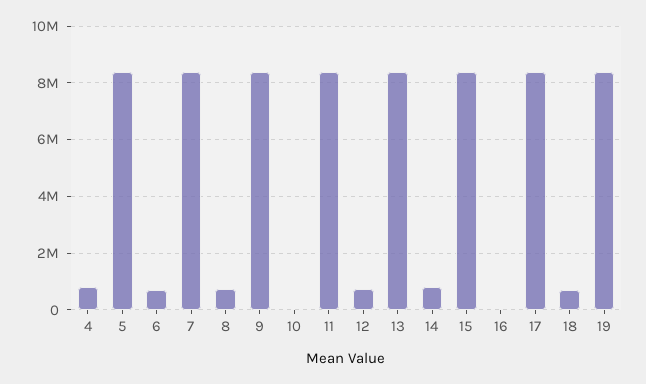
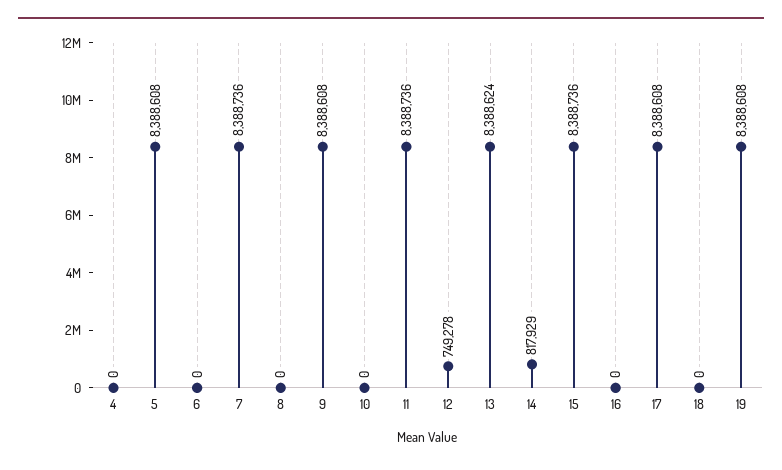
4: 750000 -> 0
6: 750000 -> 0
8: 750000 -> 0
18: 750000 -> 0

